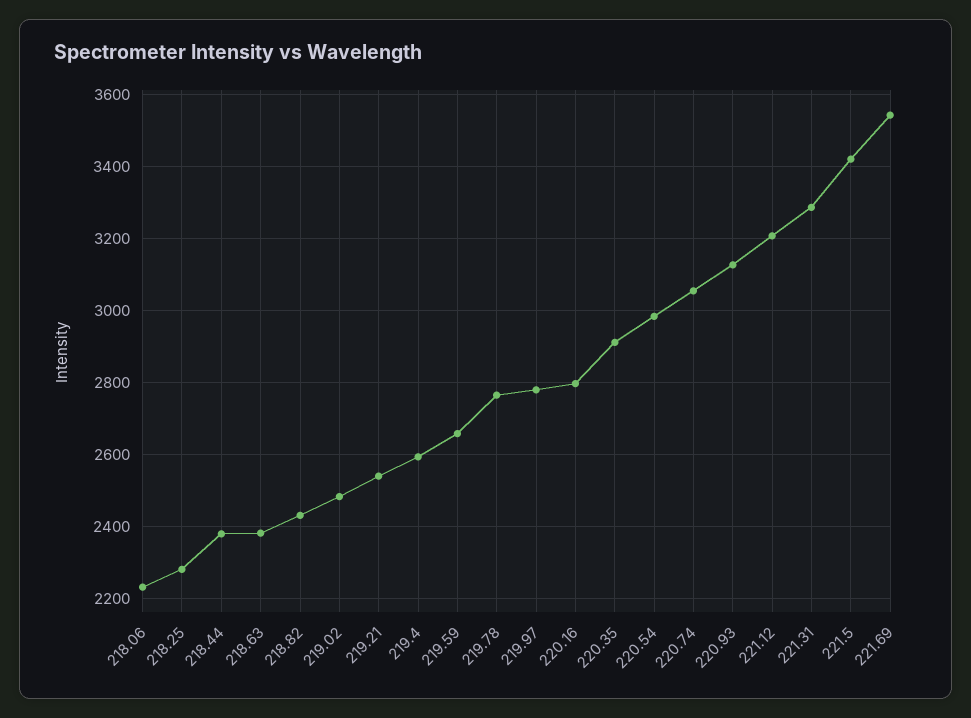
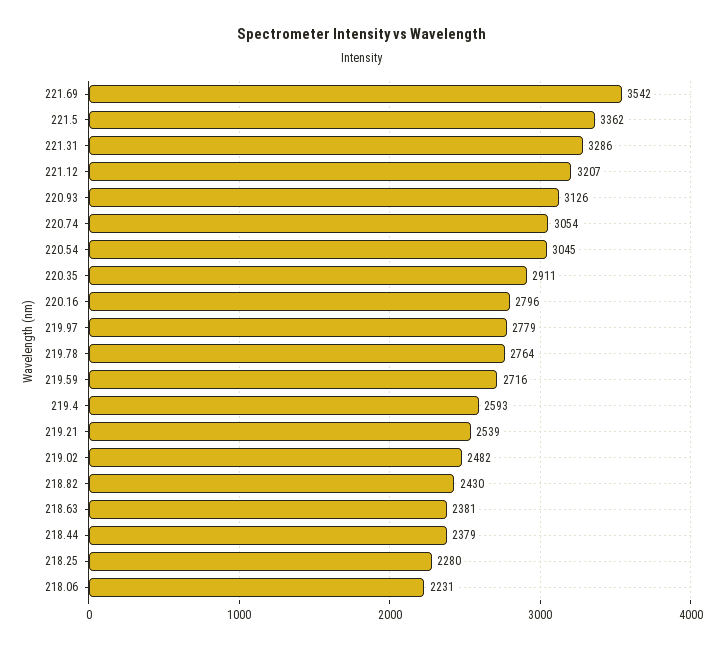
219.59: 2660 -> 2716
220.54: 2980 -> 3045
221.5: 3420 -> 3362

